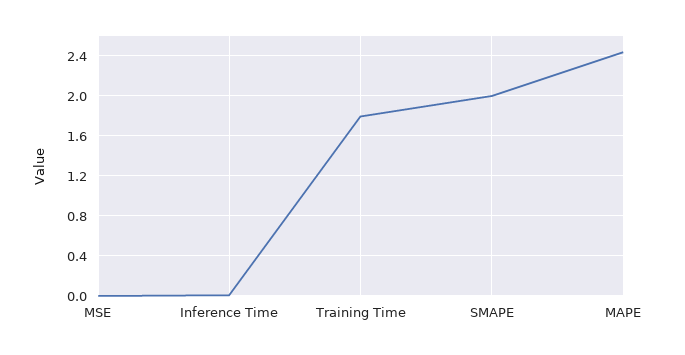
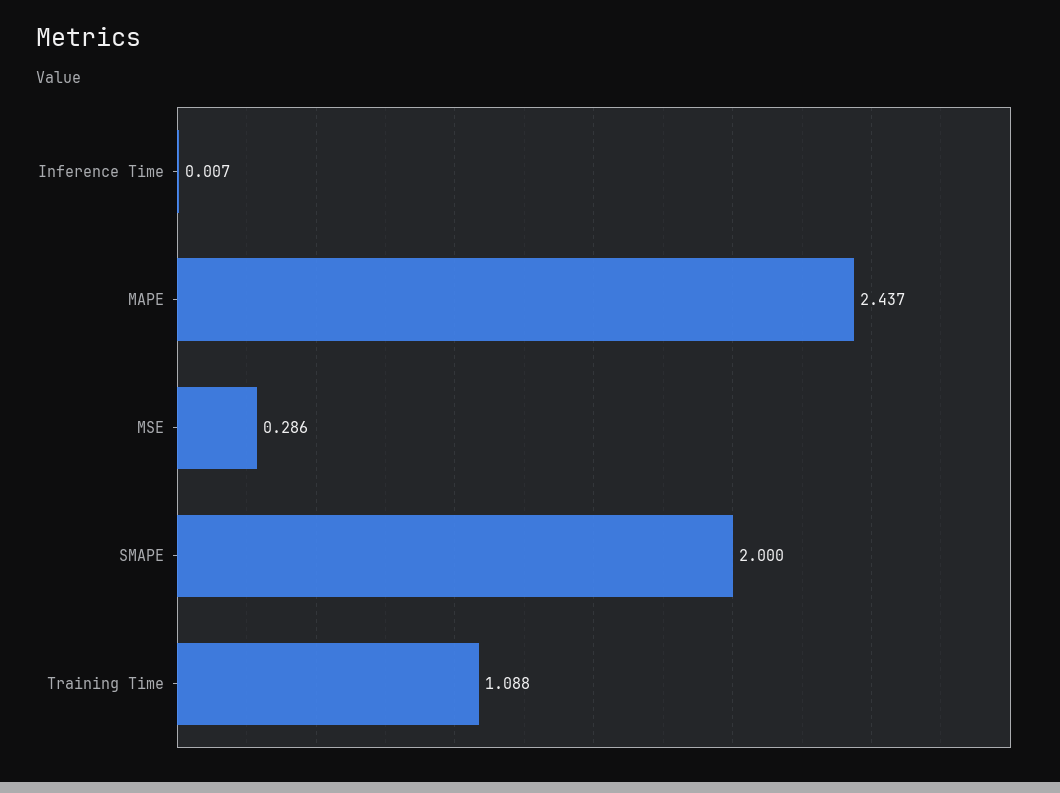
MSE: 0 -> 0.286
Training Time: 1.8 -> 1.088

